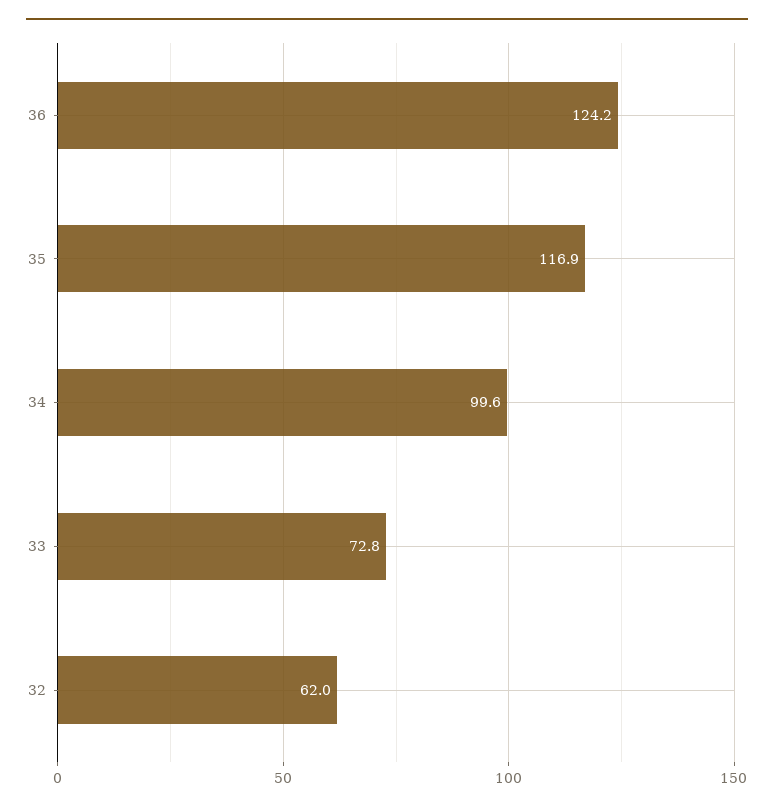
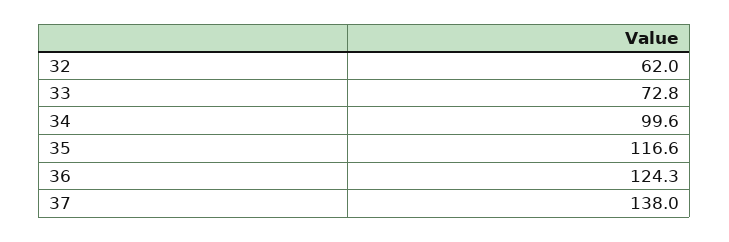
36: 124.2 -> 124.3
35: 116.9 -> 116.6
37: none -> 138

